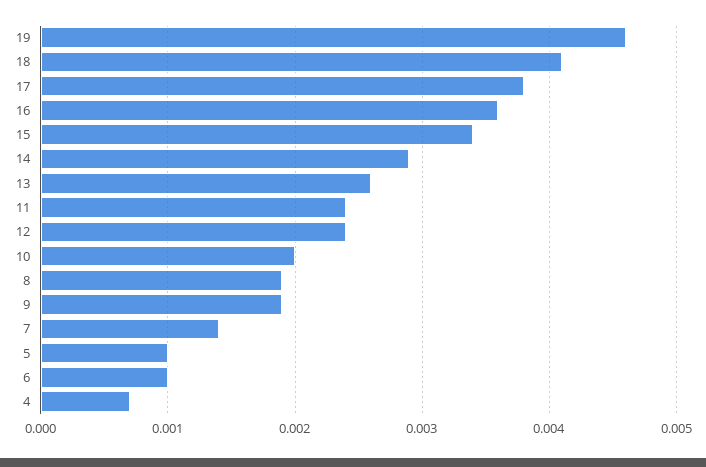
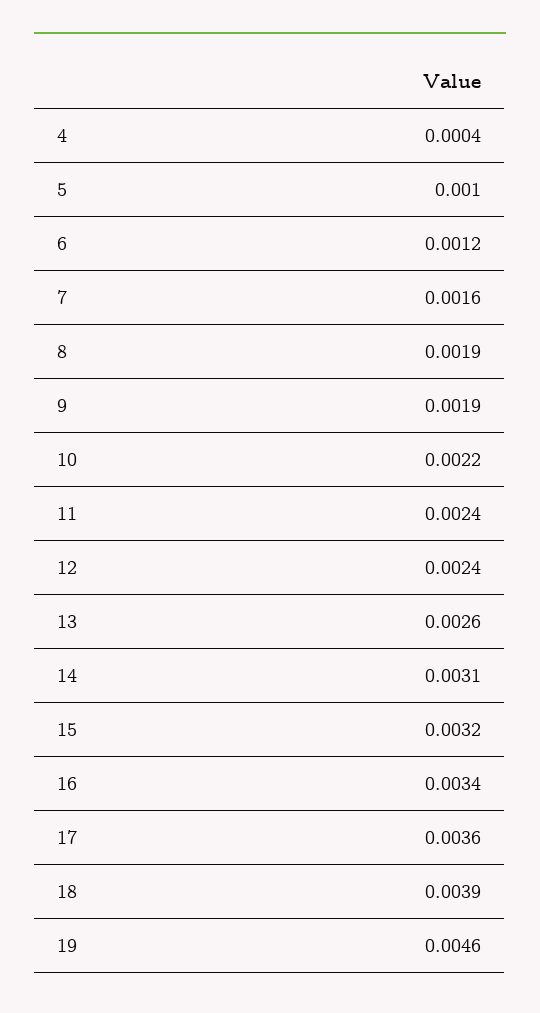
18: 0.0041 -> 0.0039
17: 0.0038 -> 0.0036
16: 0.0036 -> 0.0034
15: 0.0034 -> 0.0032
14: 0.0029 -> 0.0031
10: 0.002 -> 0.0022
7: 0.0014 -> 0.0016
6: 0.001 -> 0.0012
4: 0.0007 -> 0.0004

